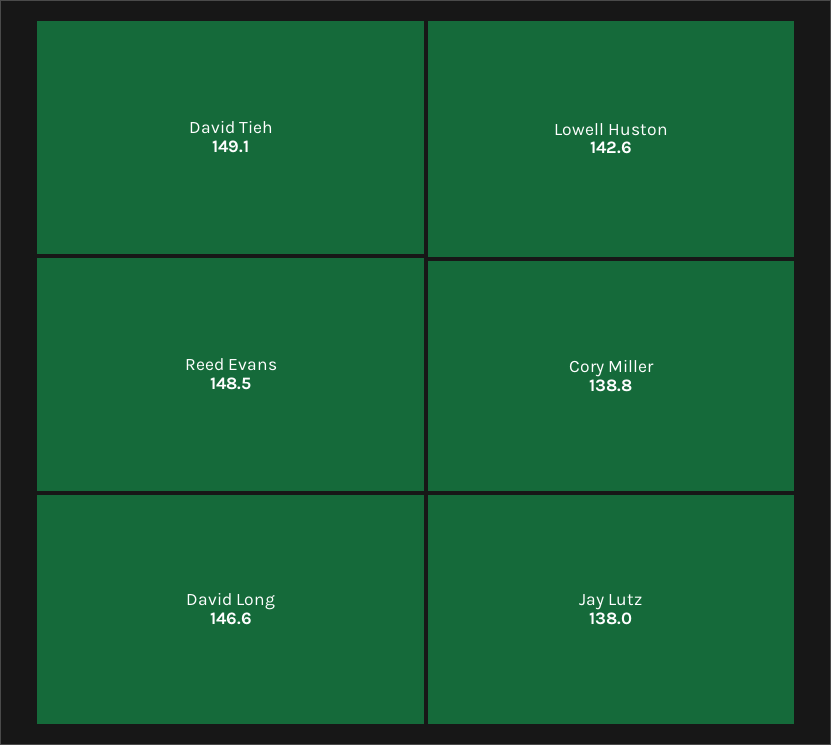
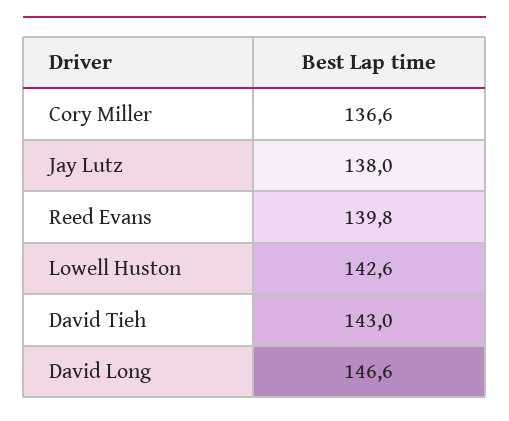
David Tieh: 149.1 -> 143
Reed Evans: 148.5 -> 139.8
Cory Miller: 138.8 -> 136.6

